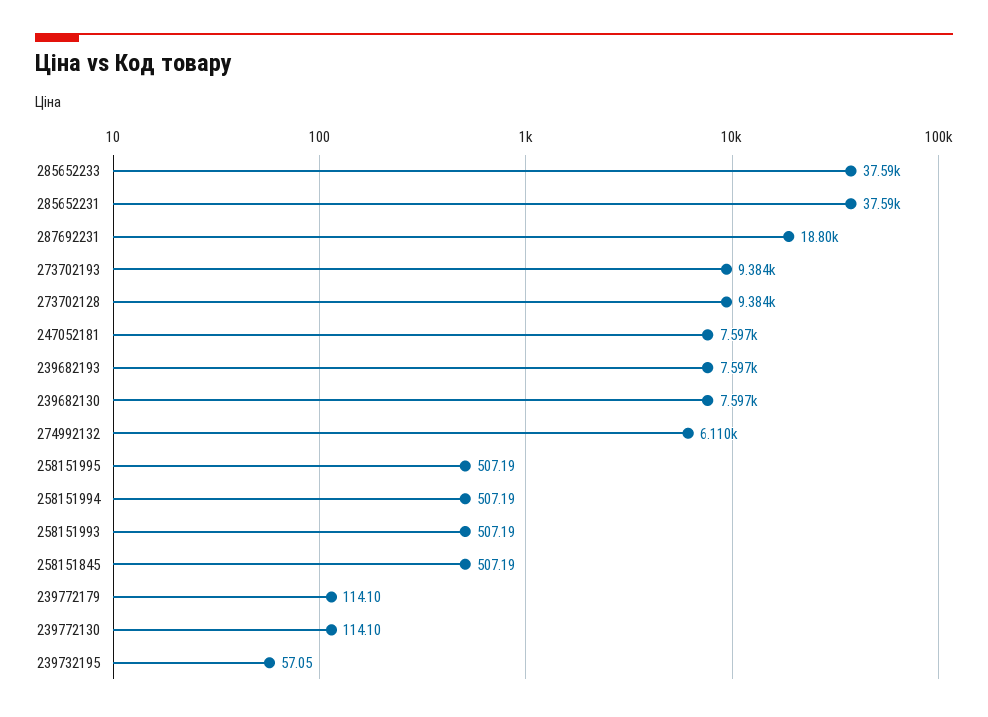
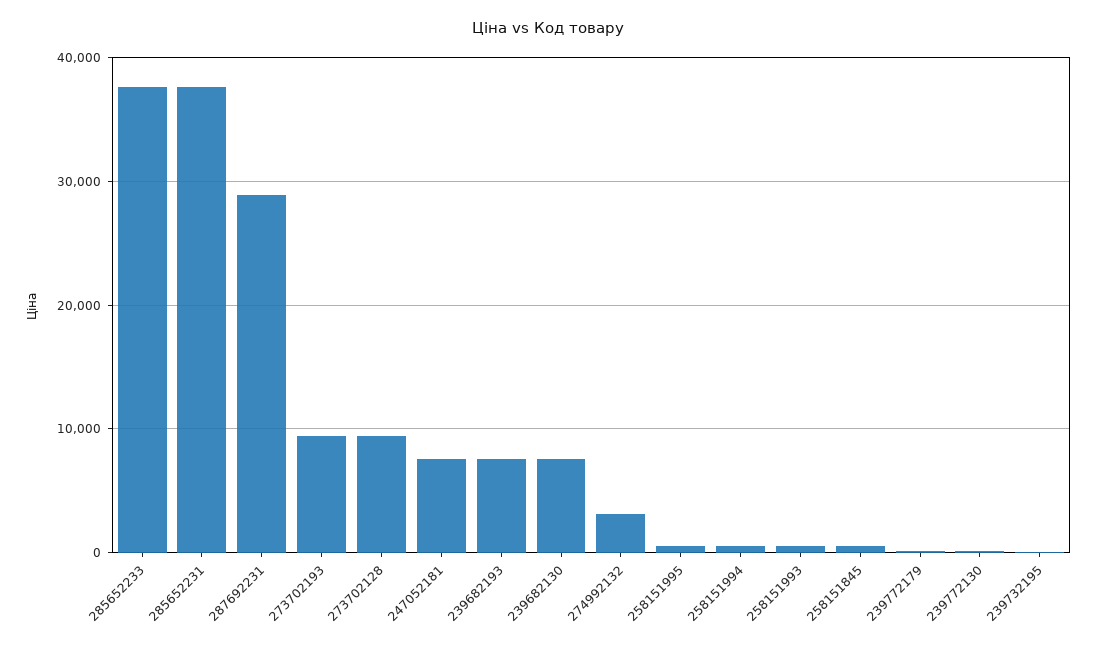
287692231: 18800 -> 29000
274992132: 6110 -> 3000

